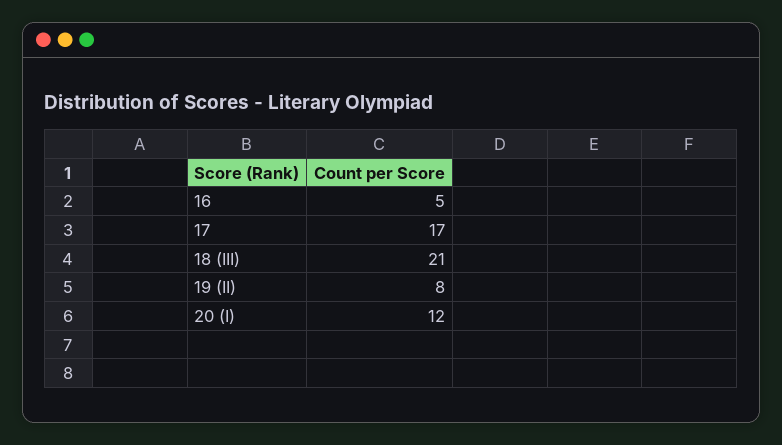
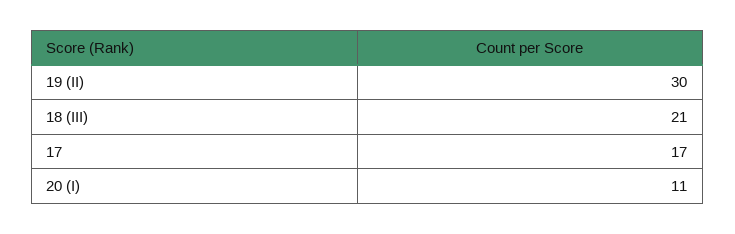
16: 5 -> none
19 (II): 8 -> 30
20 (I): 12 -> 11

